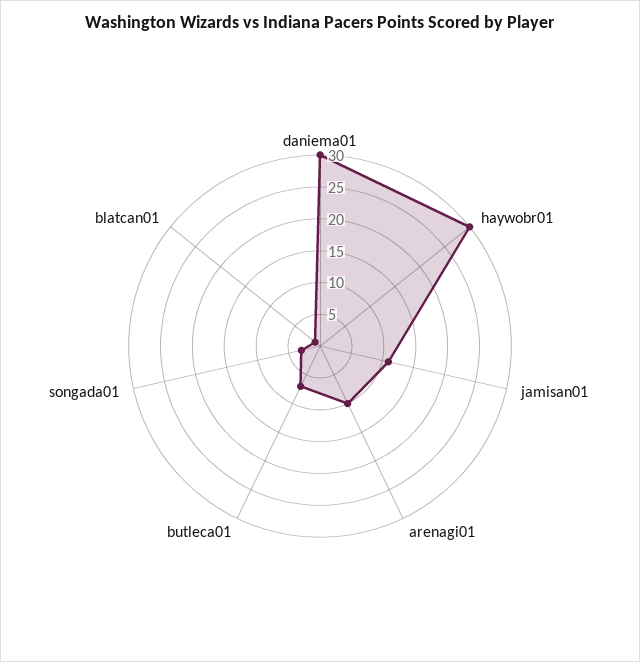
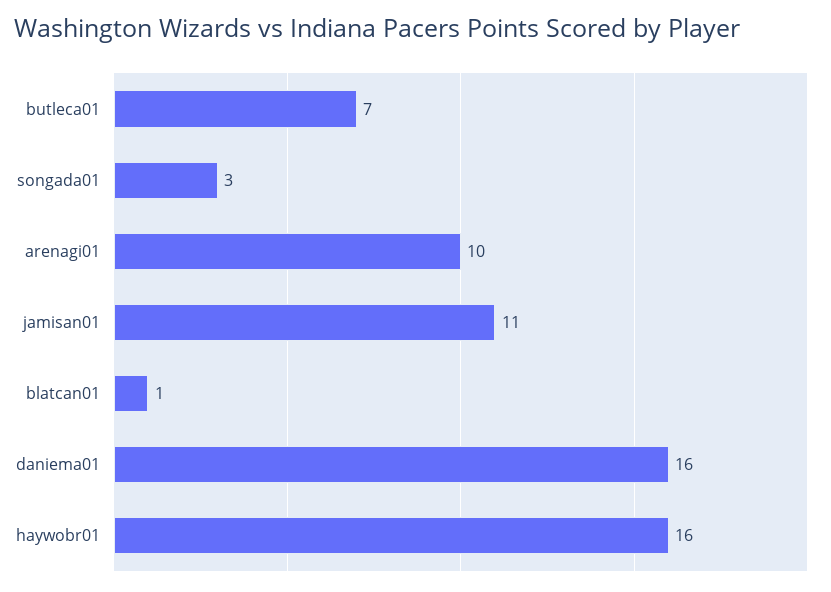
daniema01: 30 -> 16
haywobr01: 30 -> 16

